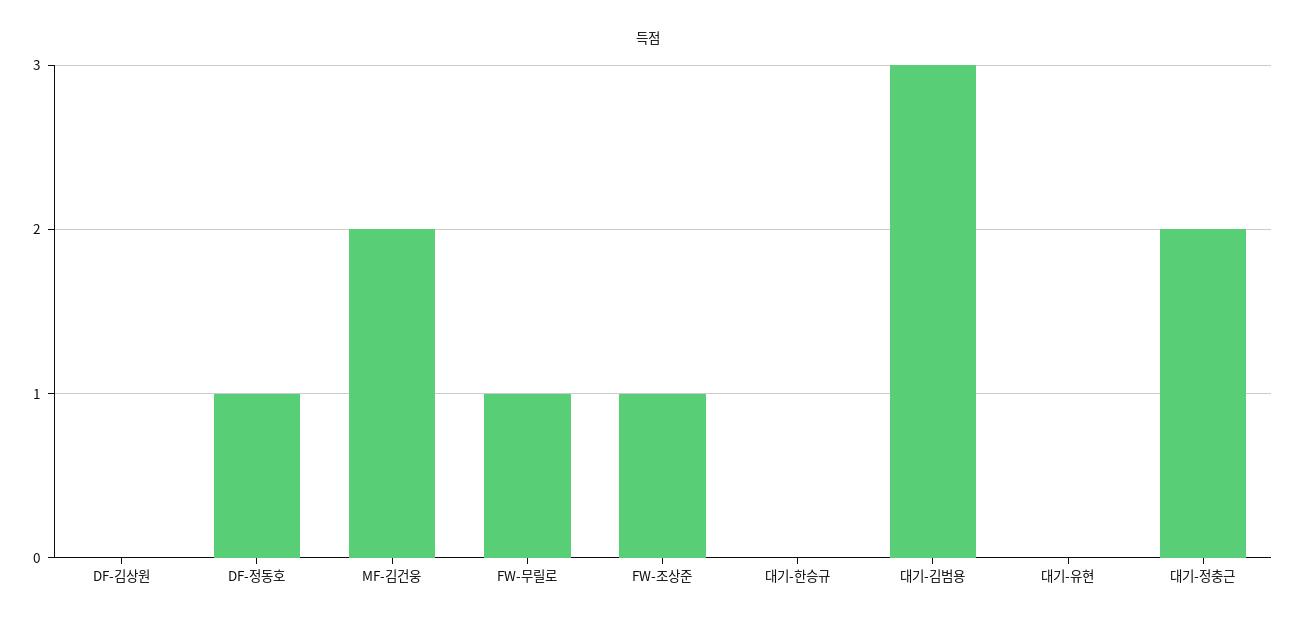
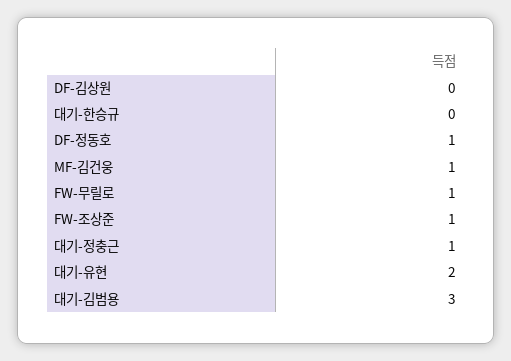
MF-김건웅: 2 -> 1
대기-유현: 0 -> 2
대기-정충근: 2 -> 1

